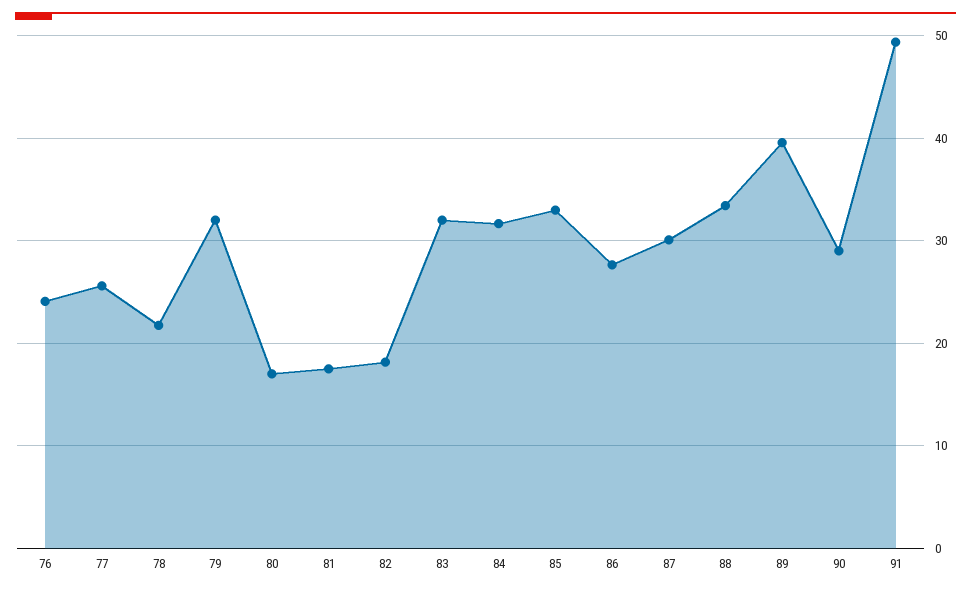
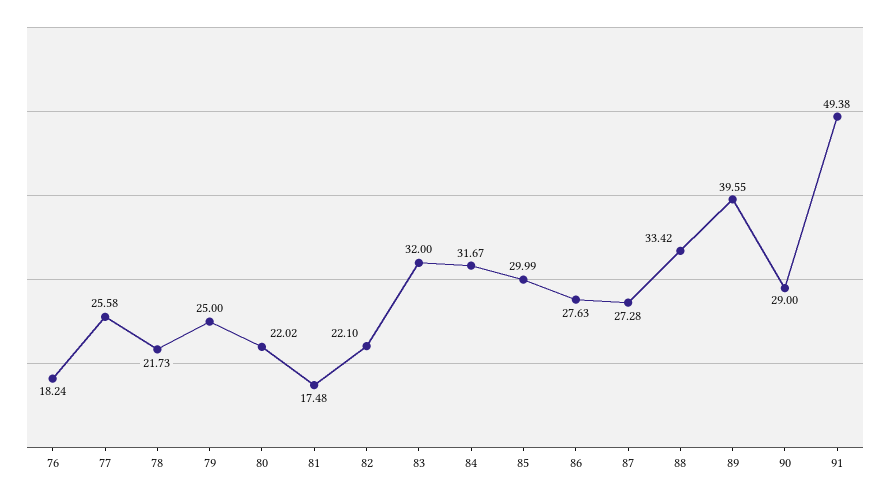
76: 24 -> 18.24
79: 32 -> 25
80: 17 -> 22.02
82: 18 -> 22.1
85: 33 -> 29.99
87: 30 -> 27.28

